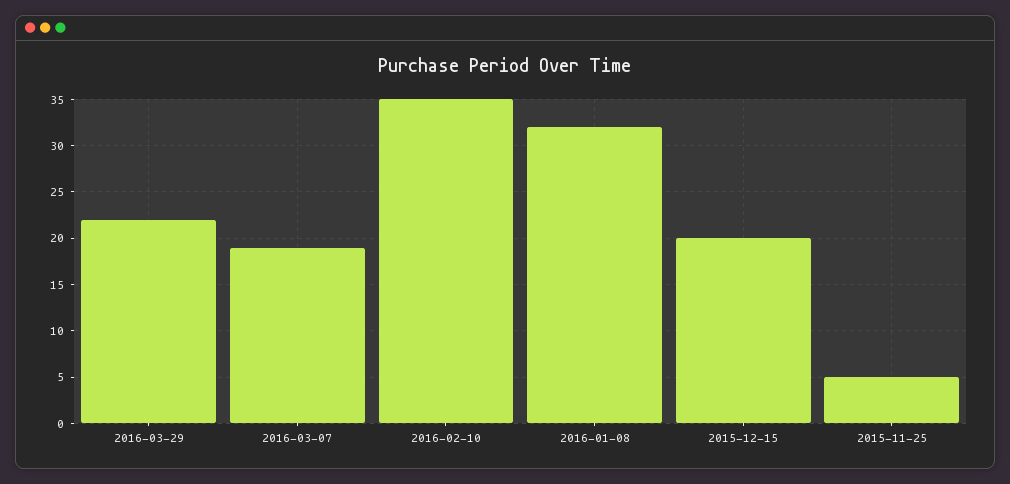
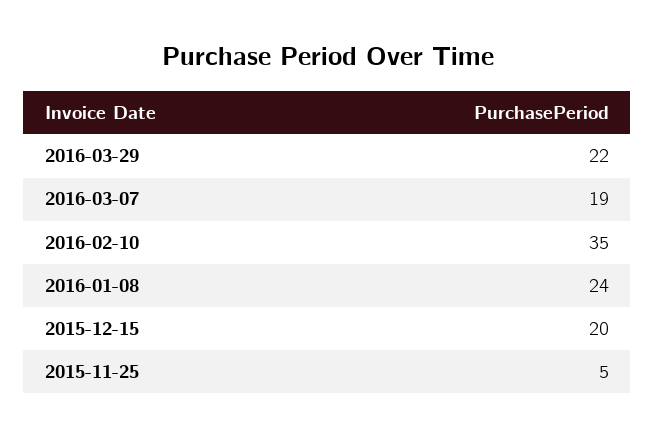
2016-01-08: 32 -> 24

